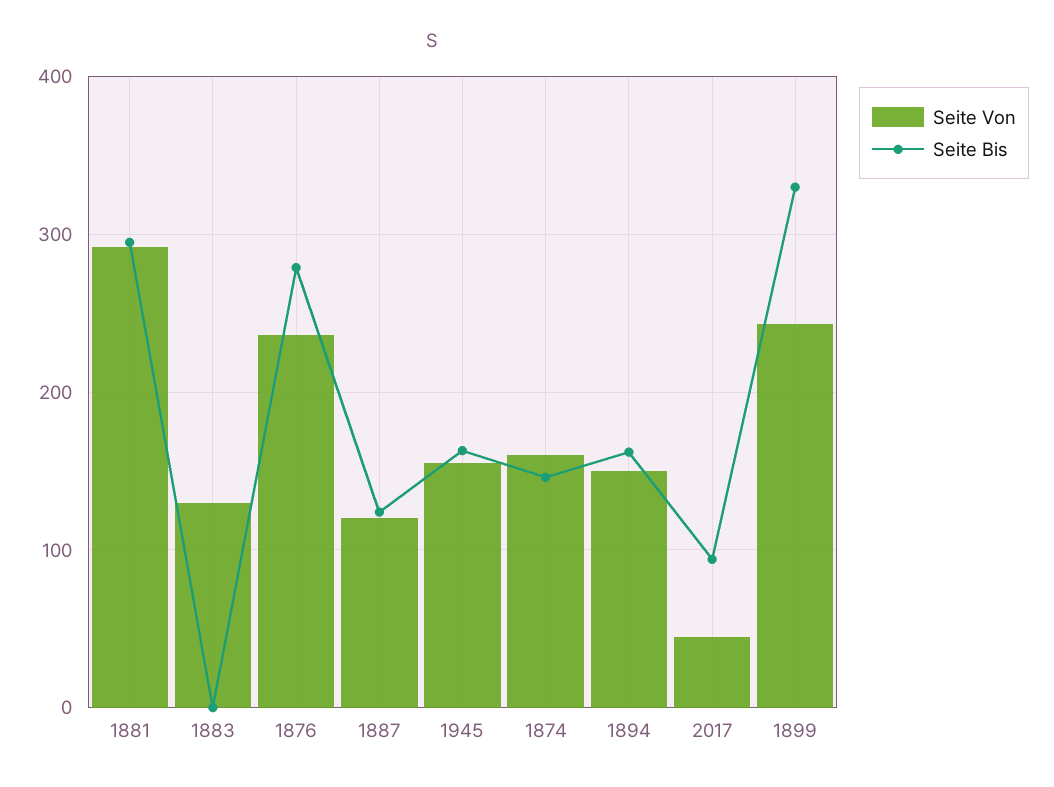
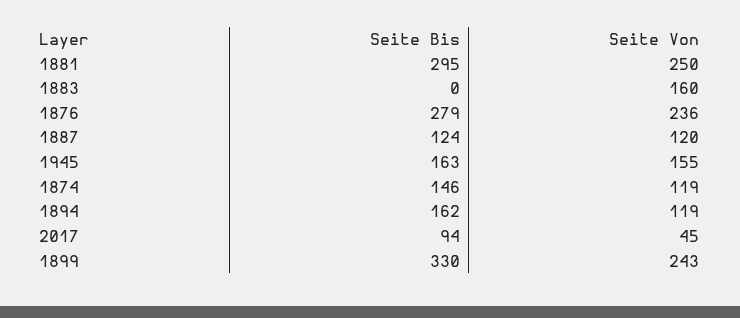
Seite Von, 1881: 290 -> 250
Seite Von, 1883: 130 -> 160
Seite Von, 1874: 160 -> 119
Seite Von, 1894: 150 -> 119

